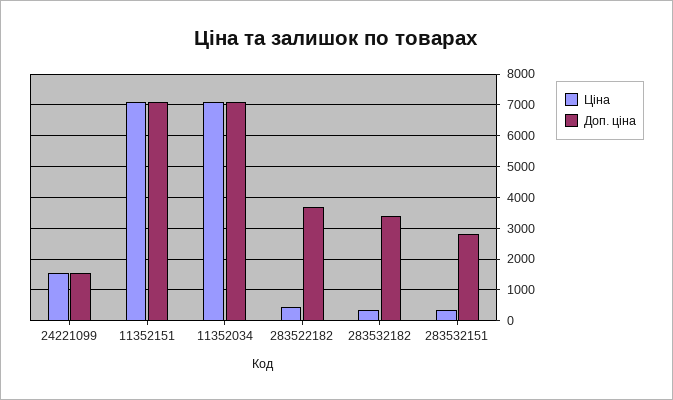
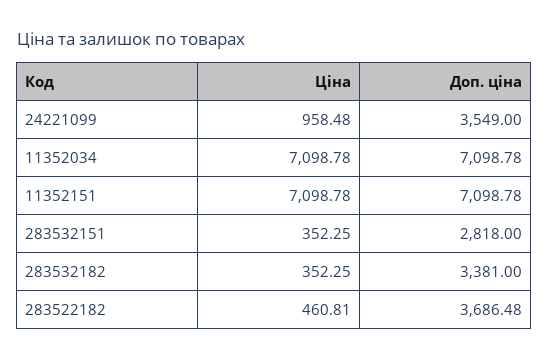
Ціна, 24221099: 1600 -> 958.48
Доп. ціна, 24221099: 1600 -> 3549

